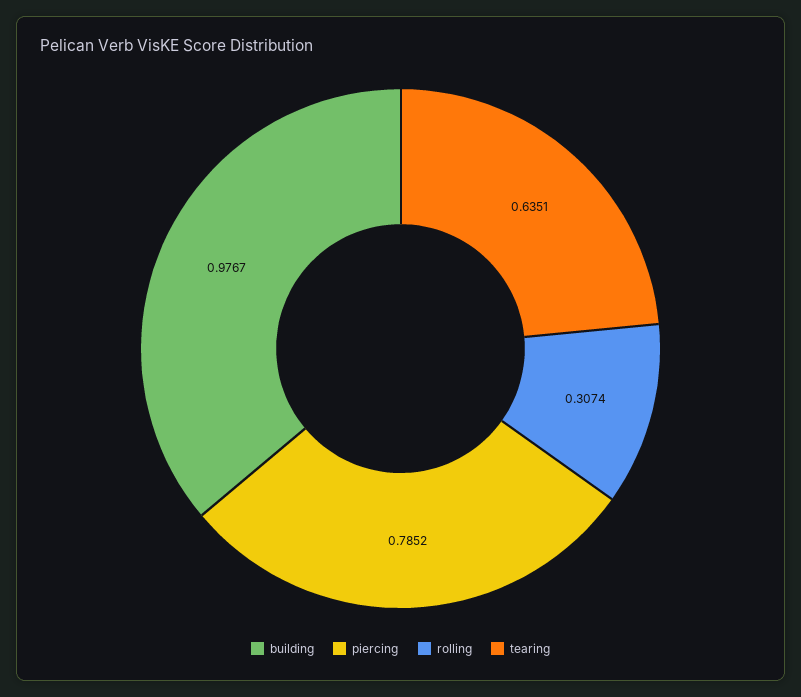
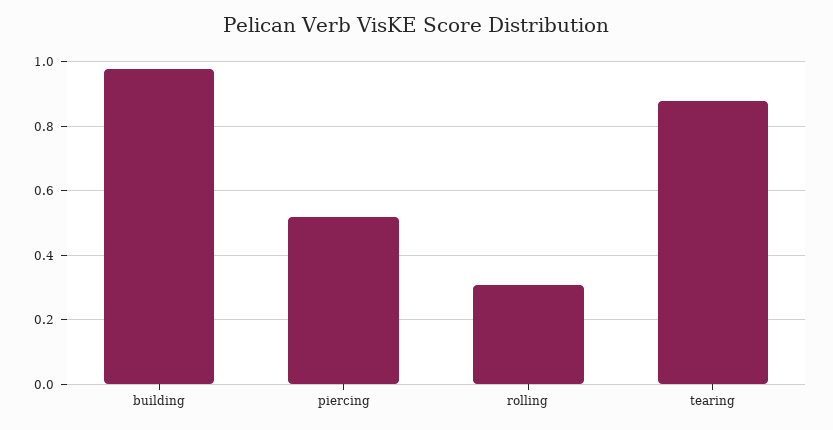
piercing: 0.7852 -> 0.52
tearing: 0.6351 -> 0.88

